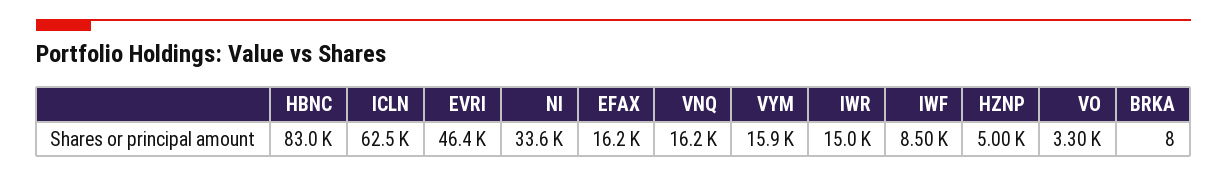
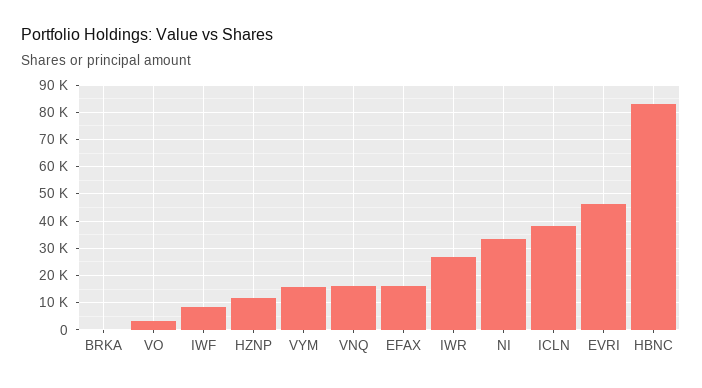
ICLN: 62500 -> 37500
IWR: 15000 -> 27500
HZNP: 5000 -> 12500

